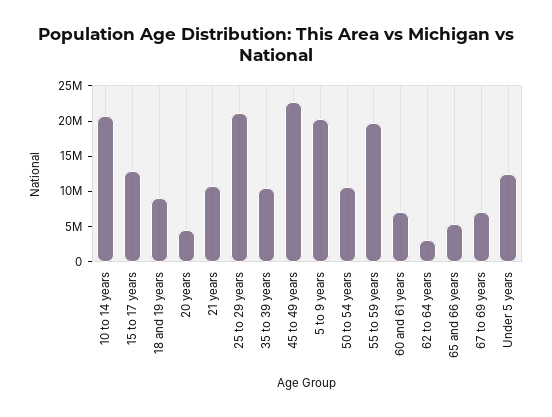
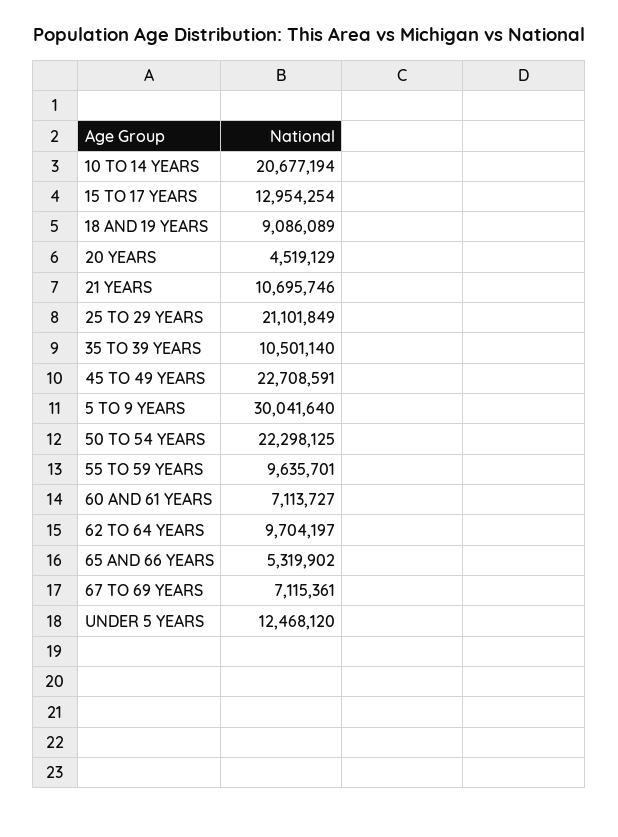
5 to 9 years: 20000000 -> 30041640
50 to 54 years: 10000000 -> 22298125
55 to 59 years: 20000000 -> 9635701
62 to 64 years: 2500000 -> 9704197

